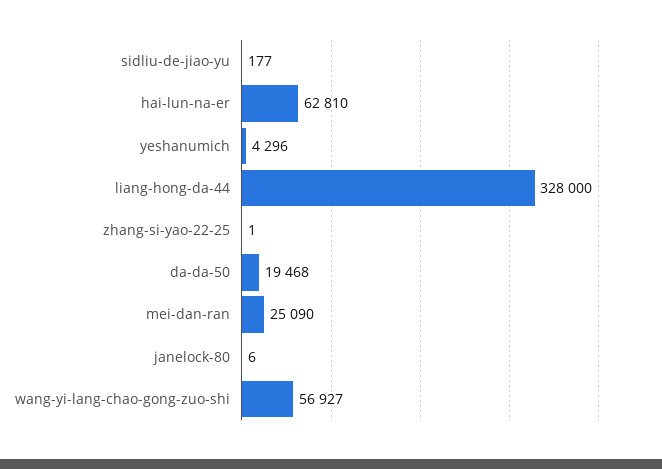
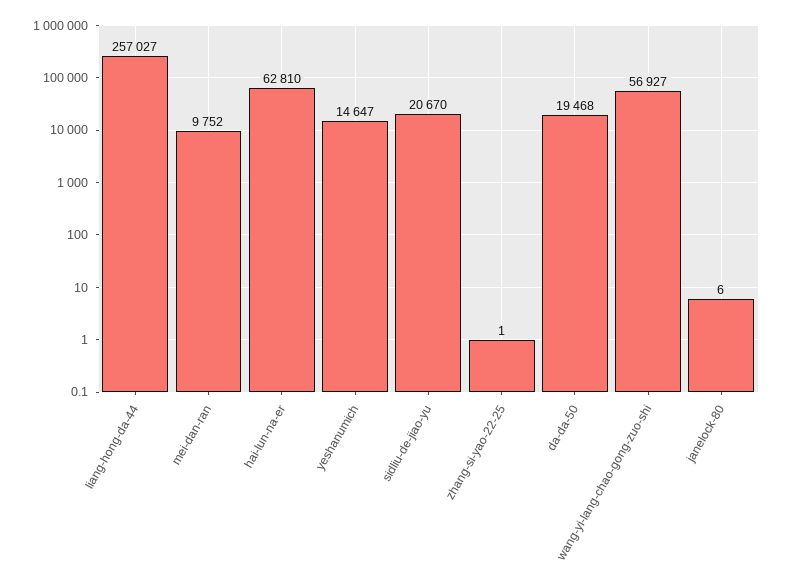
sidliu-de-jiao-yu: 177 -> 20670
yeshanumich: 4296 -> 14647
liang-hong-da-44: 328000 -> 257027
mei-dan-ran: 25090 -> 9752

